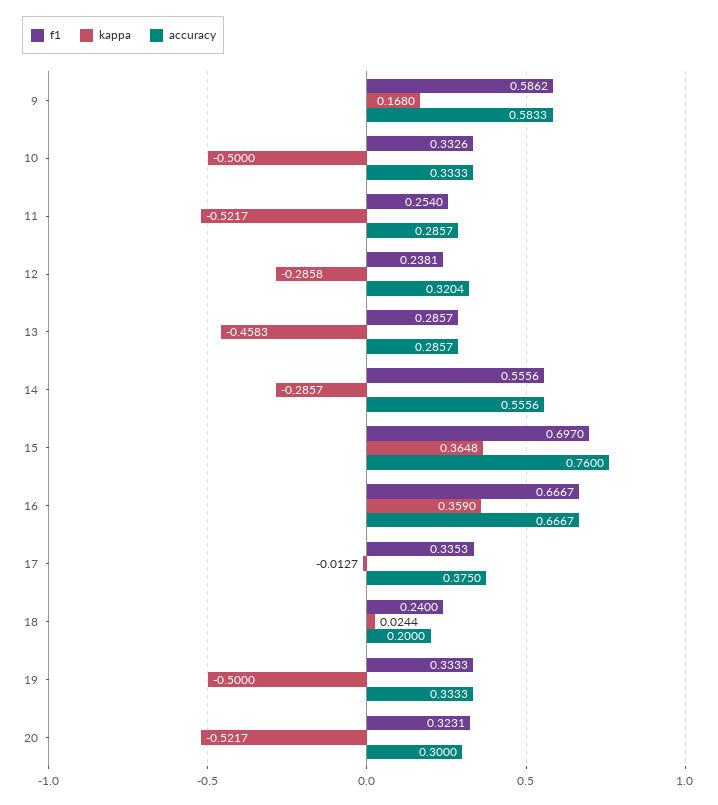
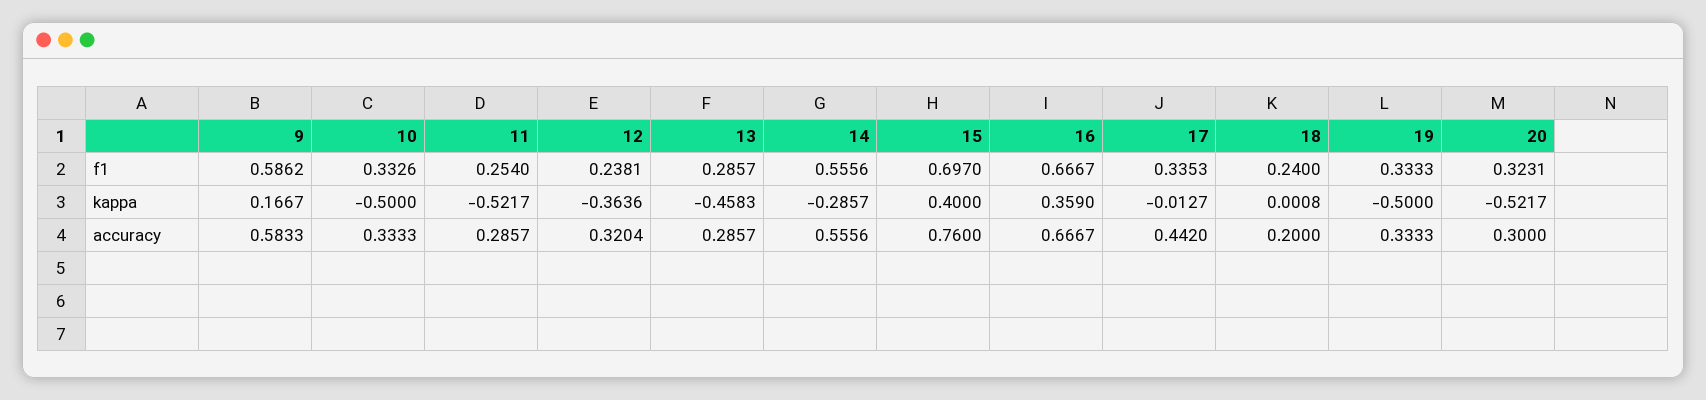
kappa, 9: 0.168 -> 0.1667
kappa, 12: -0.2858 -> -0.3636
kappa, 15: 0.3648 -> 0.4
accuracy, 17: 0.375 -> 0.442
kappa, 18: 0.0244 -> 0.0008

